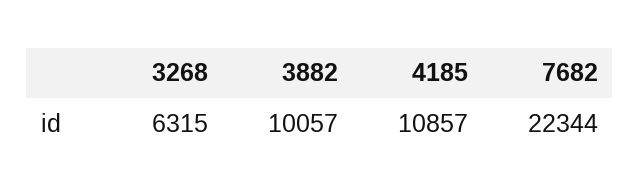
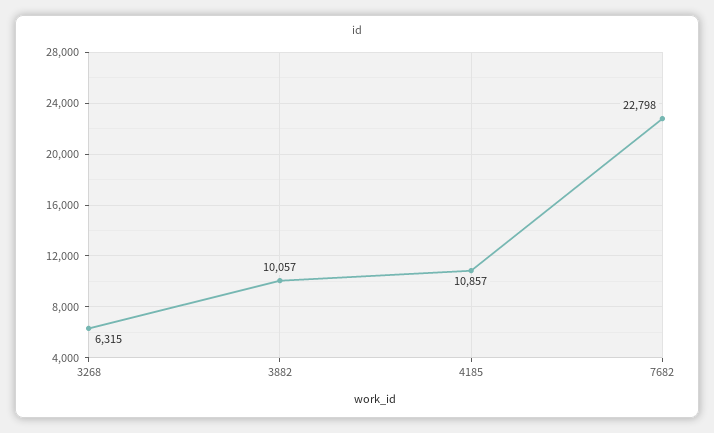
7682: 22344 -> 22798

